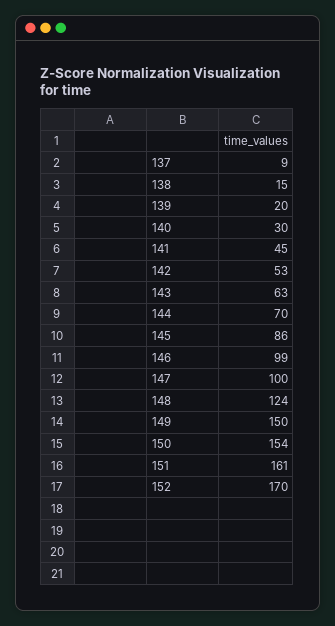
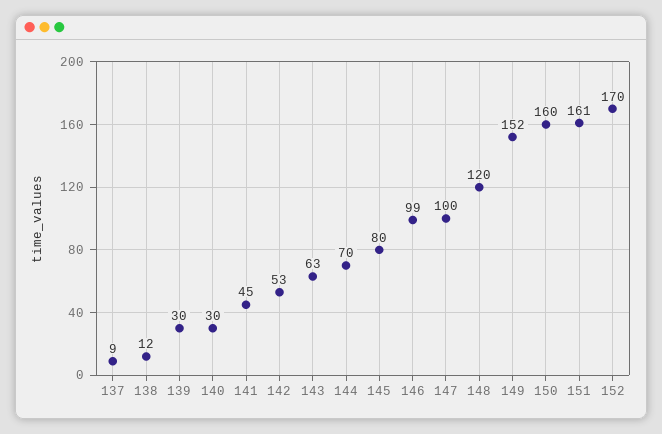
138: 15 -> 12
139: 20 -> 30
145: 86 -> 80
148: 124 -> 120
149: 150 -> 152
150: 154 -> 160

